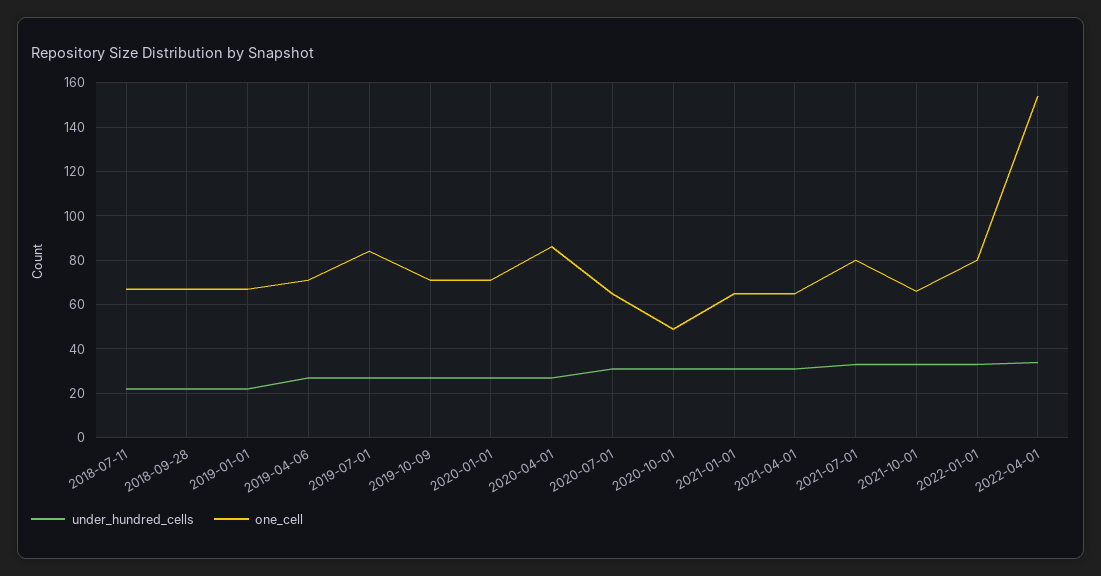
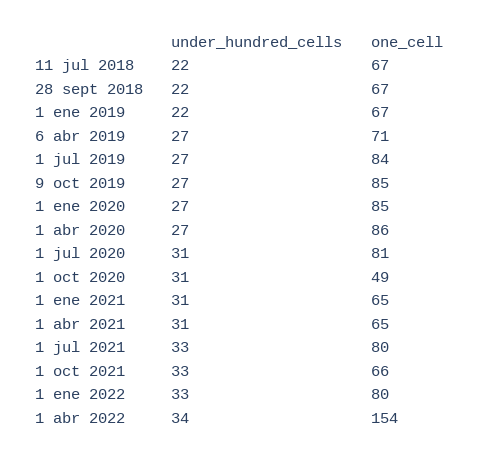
one_cell, 2019-10-09: 70 -> 85
one_cell, 2020-01-01: 70 -> 85
one_cell, 2020-07-01: 65 -> 81

